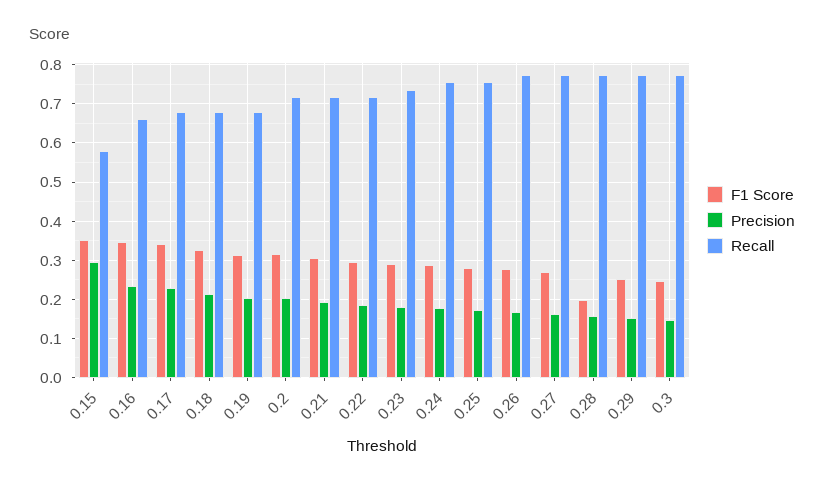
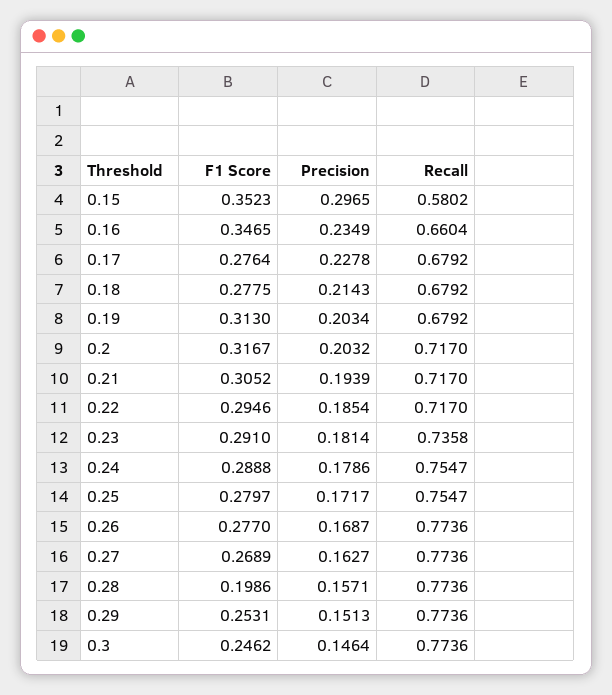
F1 Score, 0.17: 0.34 -> 0.2764
F1 Score, 0.18: 0.32 -> 0.2775

